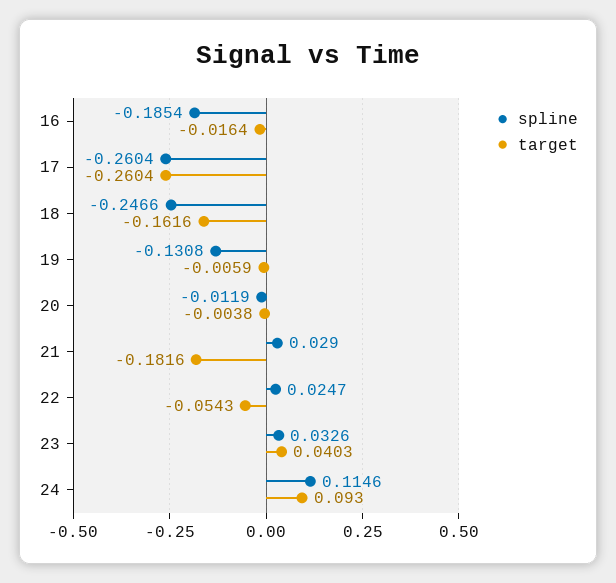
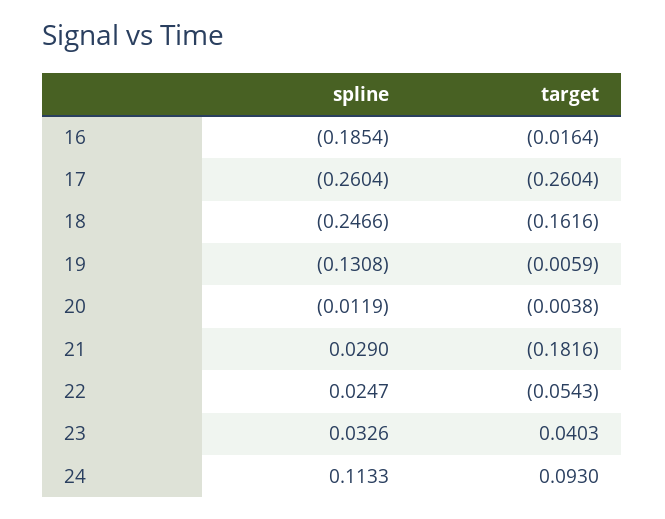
spline, 24: 0.1146 -> 0.1133

